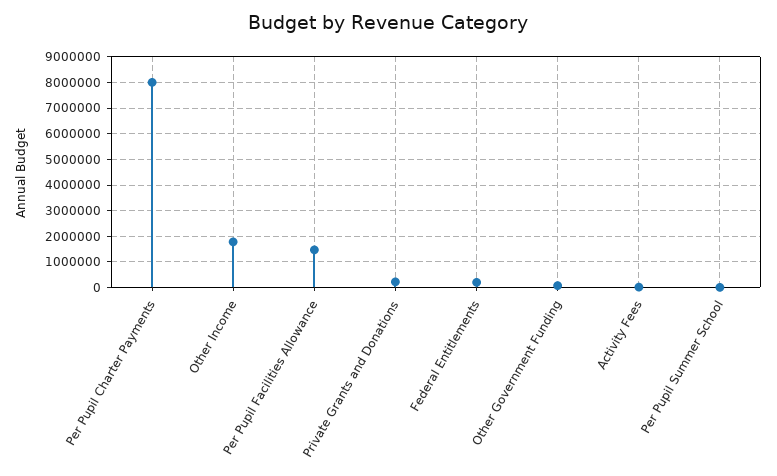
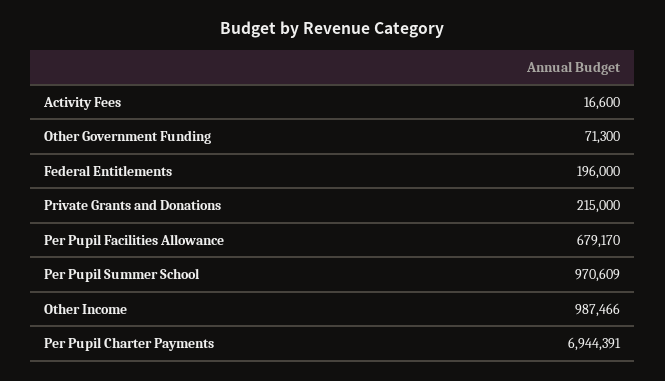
Per Pupil Charter Payments: 8000000 -> 6944391
Other Income: 1750000 -> 987466
Per Pupil Facilities Allowance: 1500000 -> 679170
Per Pupil Summer School: 0 -> 970609

